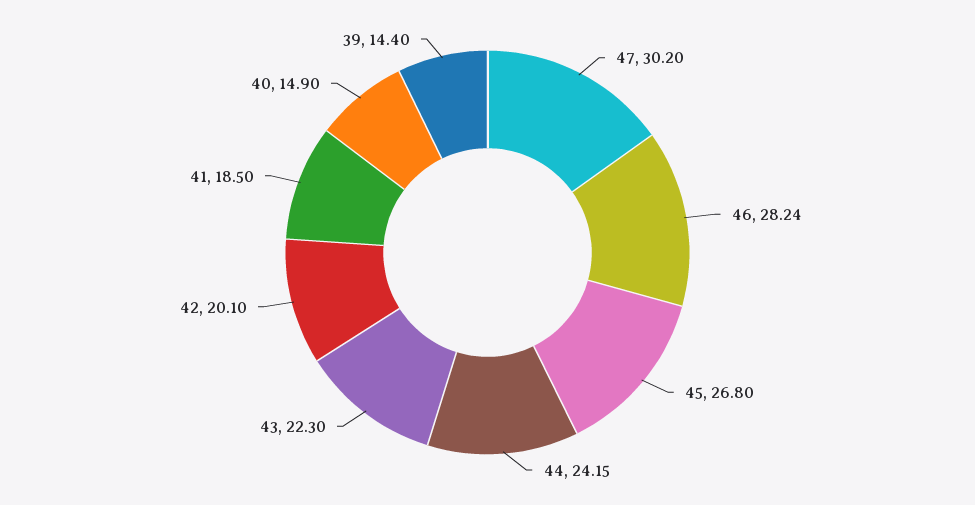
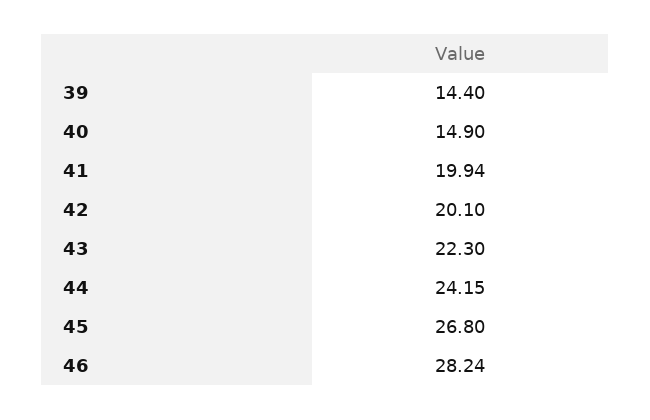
47: 30.2 -> none
41: 18.5 -> 19.94

